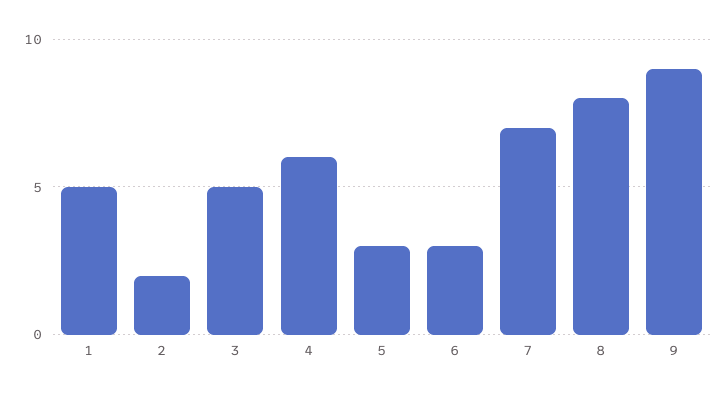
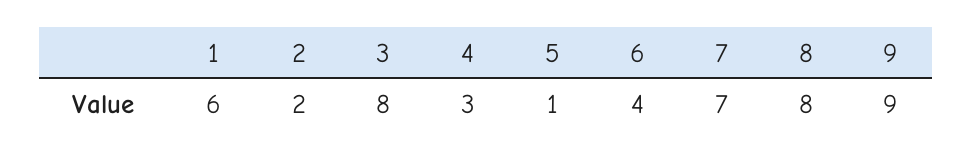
1: 5 -> 6
3: 5 -> 8
4: 6 -> 3
5: 3 -> 1
6: 3 -> 4

